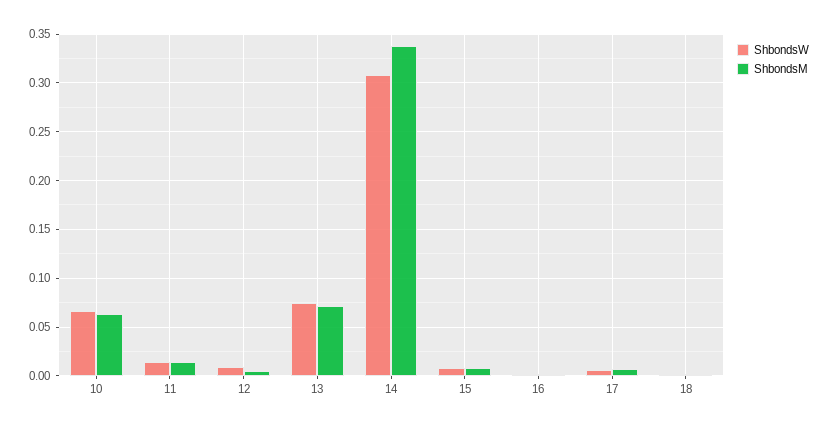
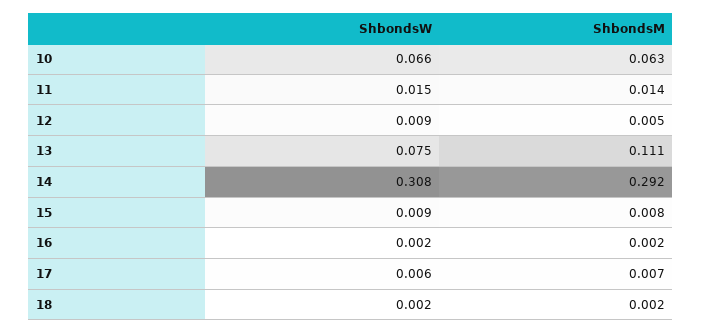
ShbondsM, 13: 0.07 -> 0.111
ShbondsM, 14: 0.34 -> 0.292

